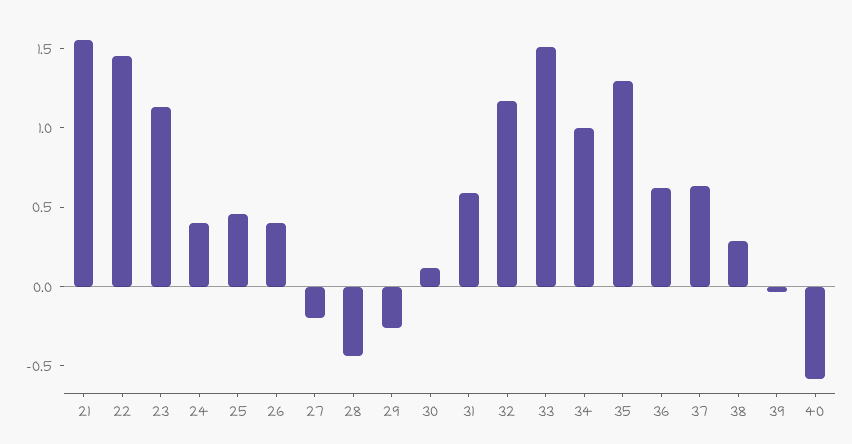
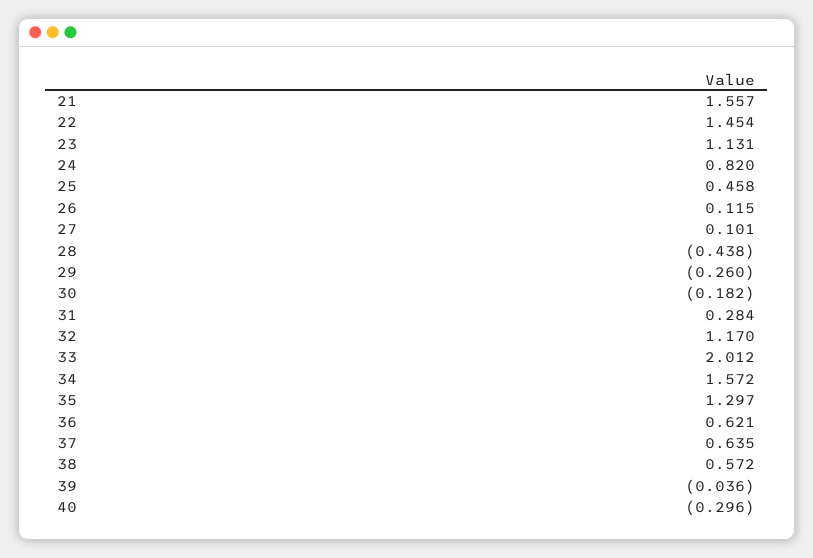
24: 0.4 -> 0.82
26: 0.4 -> 0.115
27: -0.2 -> 0.101
30: 0.1 -> -0.182
31: 0.6 -> 0.284
33: 1.5 -> 2.012
34: 1 -> 1.572
38: 0.3 -> 0.572
40: -0.6 -> -0.296

